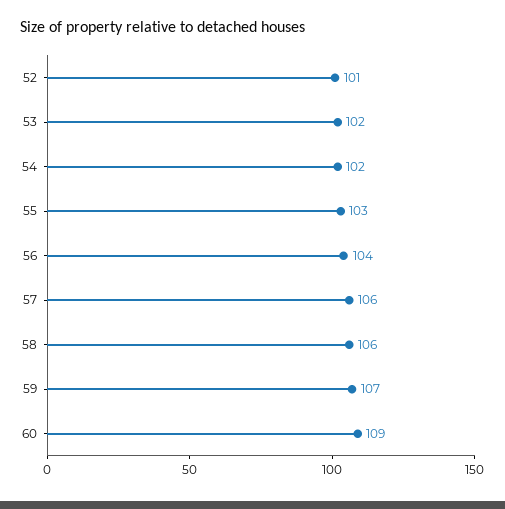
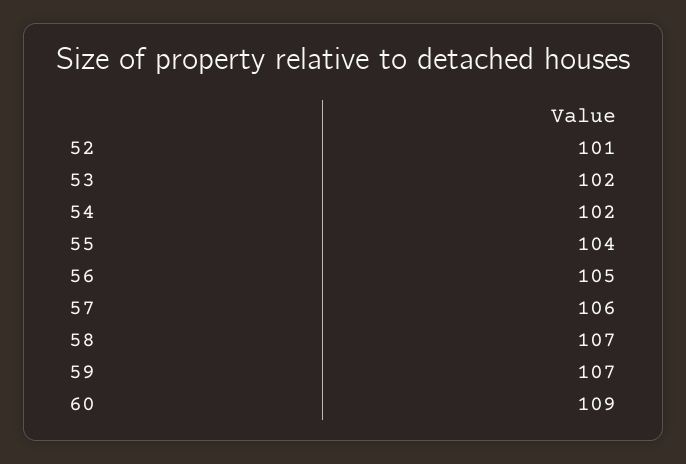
55: 103 -> 104
56: 104 -> 105
58: 106 -> 107

